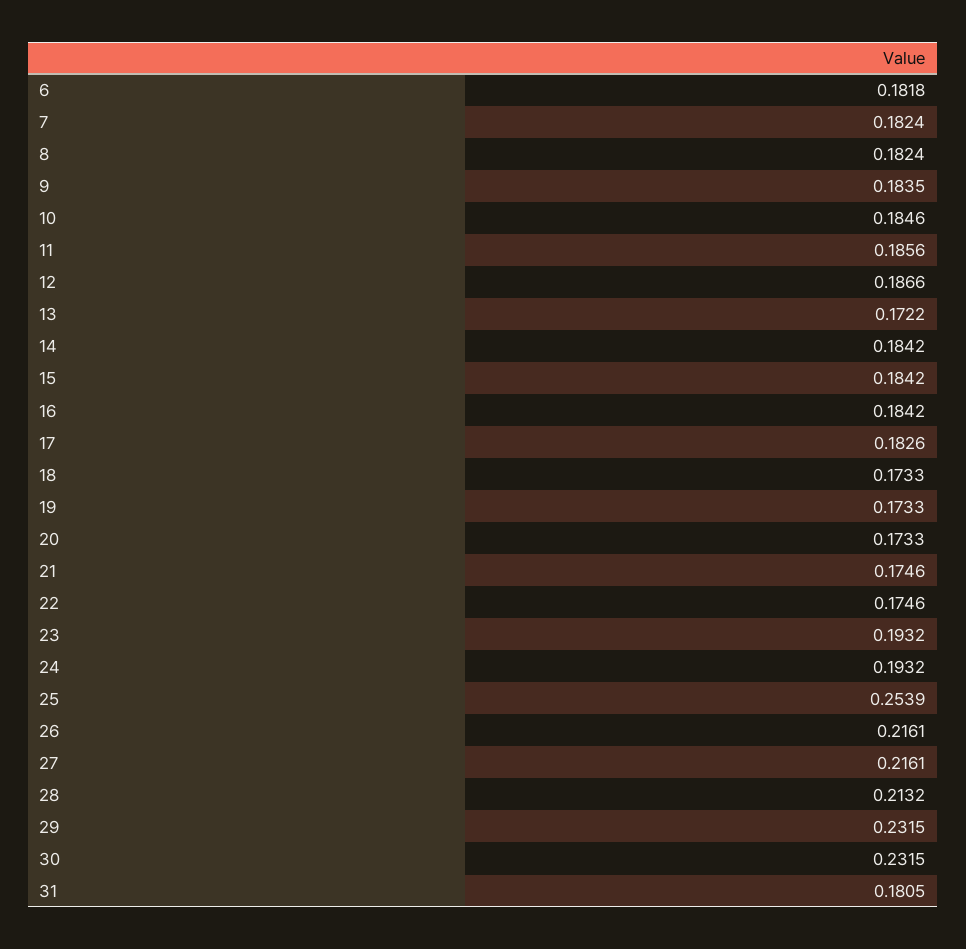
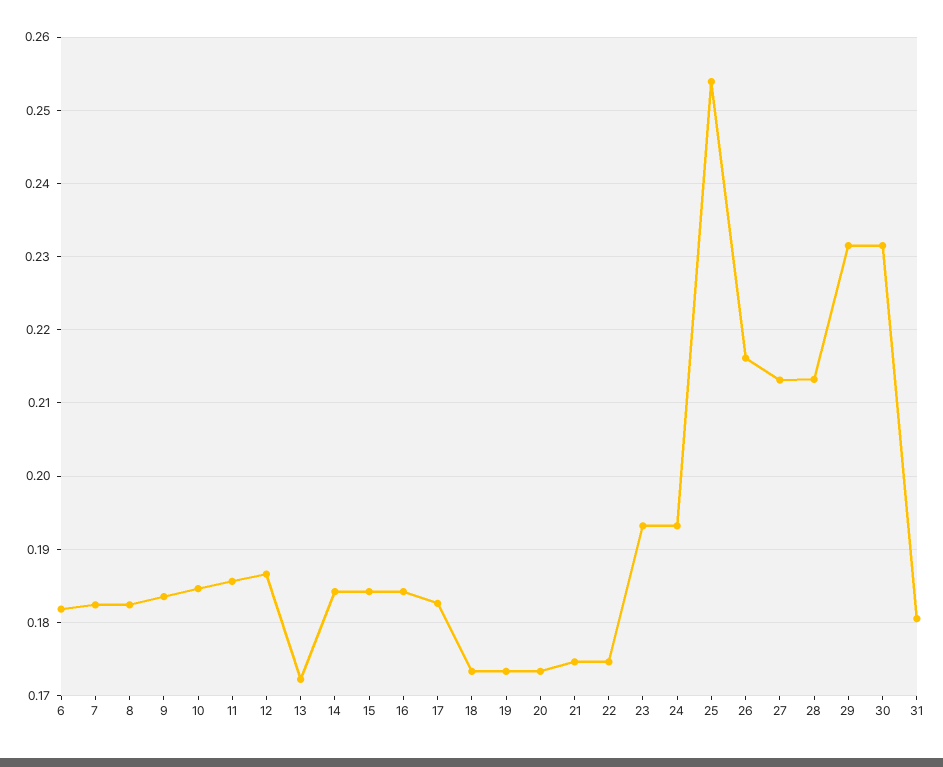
27: 0.2161 -> 0.213

